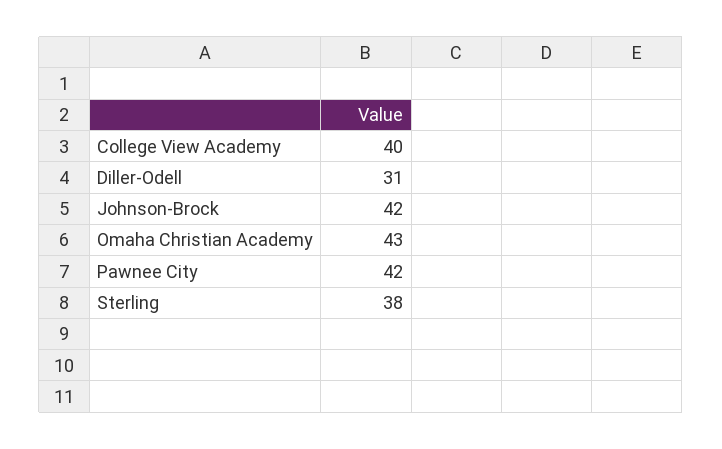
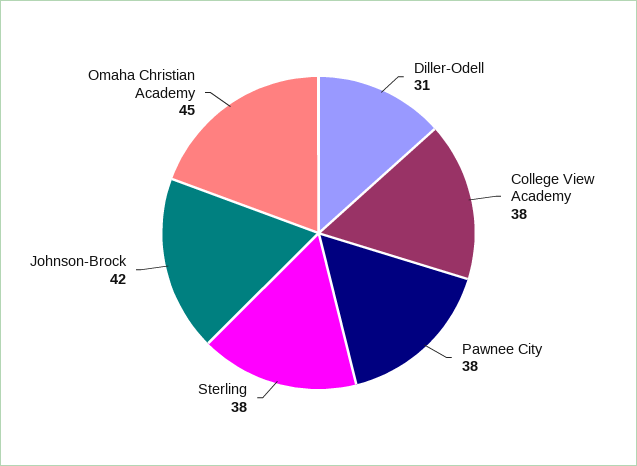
College View Academy: 40 -> 38
Omaha Christian Academy: 43 -> 45
Pawnee City: 42 -> 38

